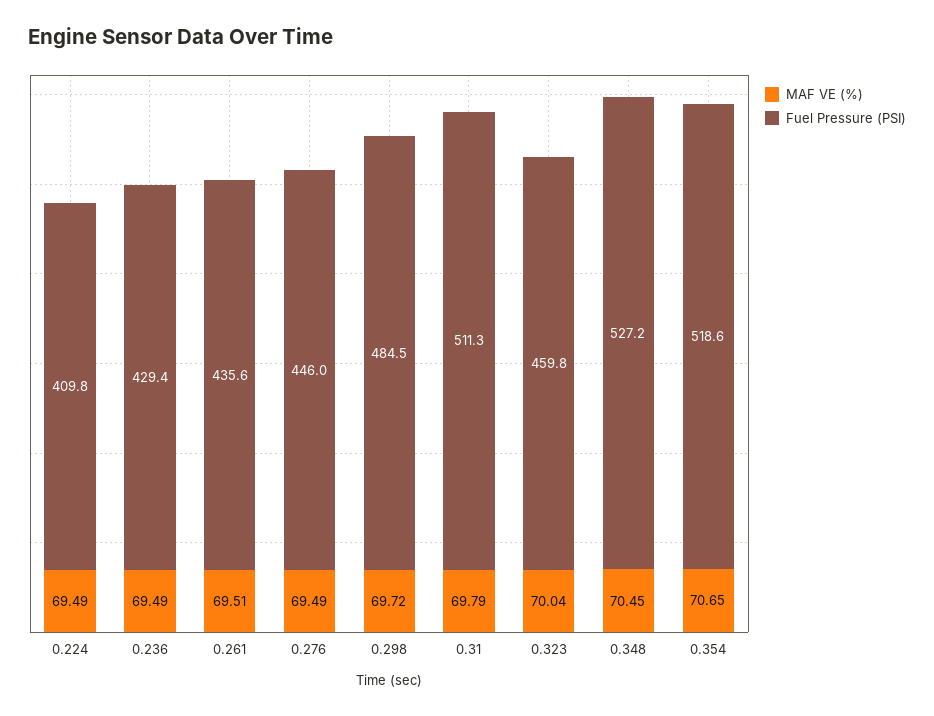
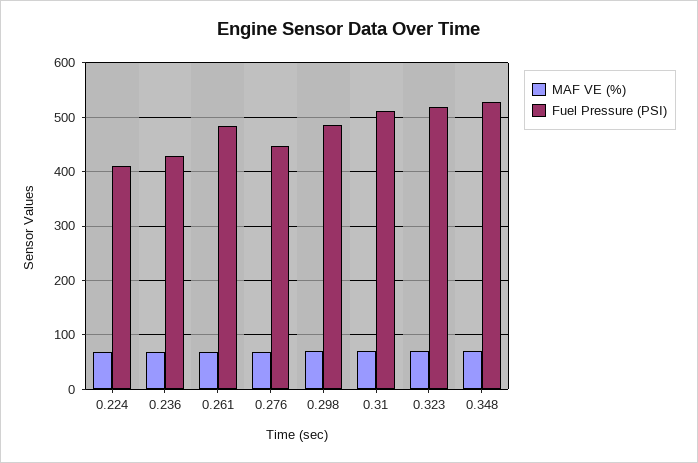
Fuel Pressure (PSI), 0.261: 435.6 -> 480
Fuel Pressure (PSI), 0.323: 459.8 -> 520
MAF VE (%), 0.354: 70.65 -> none
Fuel Pressure (PSI), 0.354: 518.6 -> none

